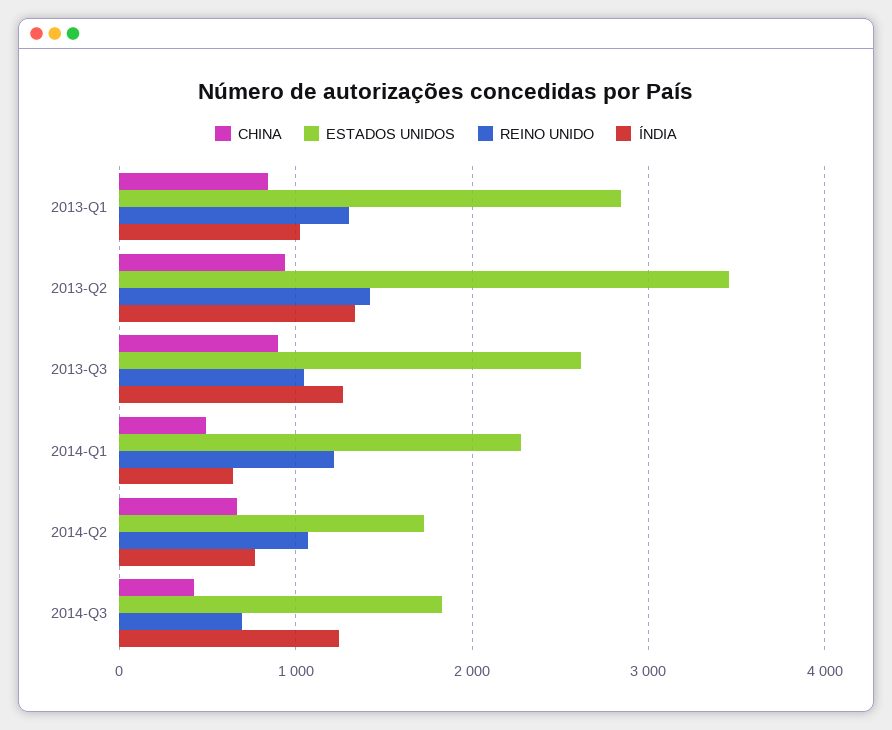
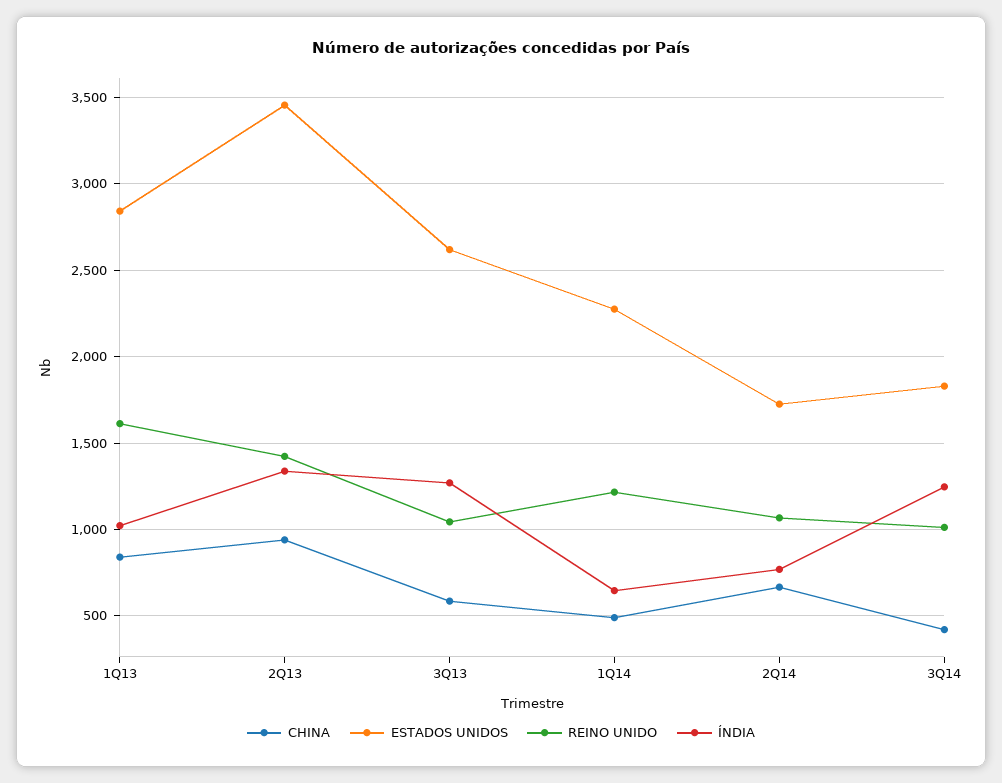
REINO UNIDO, 2013-Q1: 1300 -> 1600
CHINA, 2013-Q3: 900 -> 600
REINO UNIDO, 2014-Q3: 700 -> 1000

